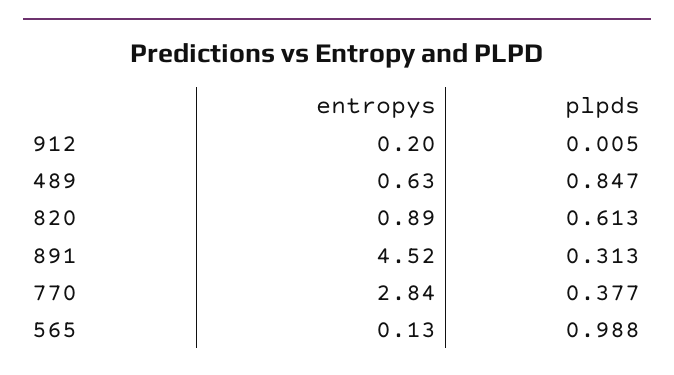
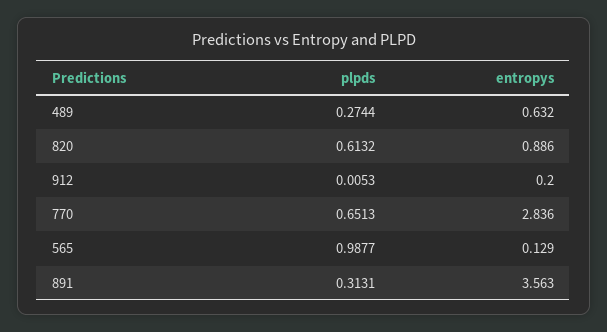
plpds, 489: 0.847 -> 0.2744
entropys, 891: 4.52 -> 3.563
plpds, 770: 0.377 -> 0.6513

